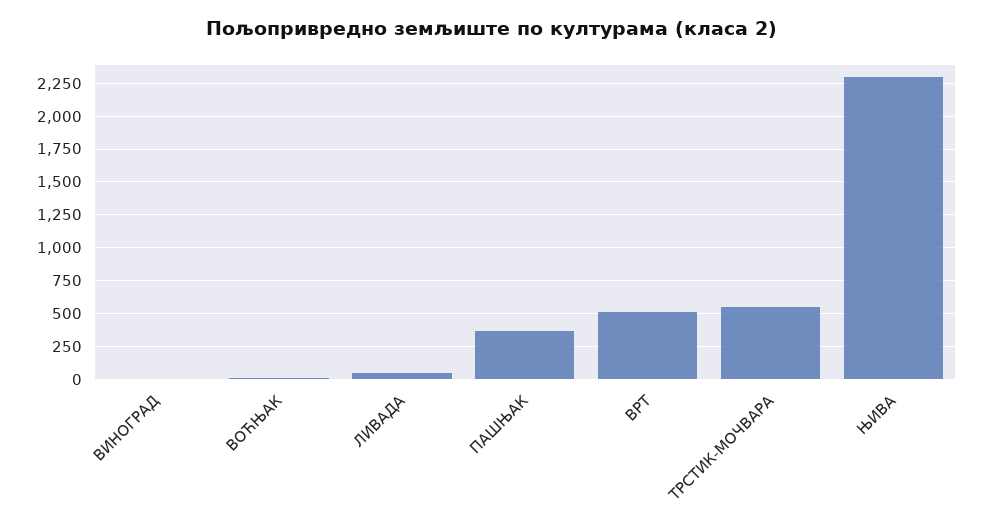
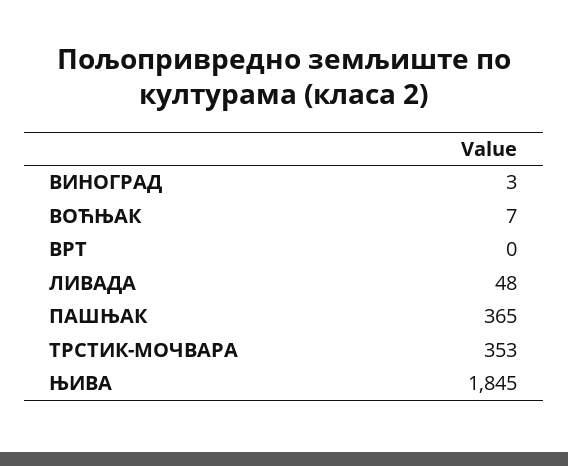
ВРТ: 500 -> 0
ТРСТИК-МОЧВАРА: 550 -> 353
ЊИВА: 2300 -> 1845

